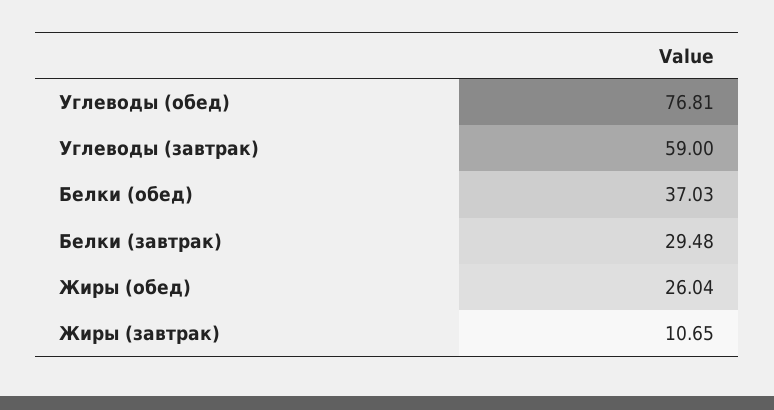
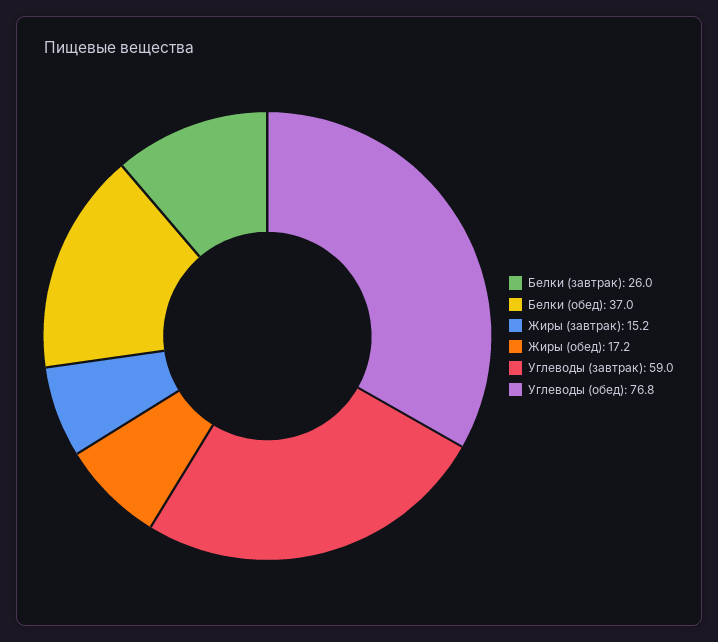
Белки (завтрак): 29.48 -> 26
Жиры (обед): 26.04 -> 17.2
Жиры (завтрак): 10.65 -> 15.2

